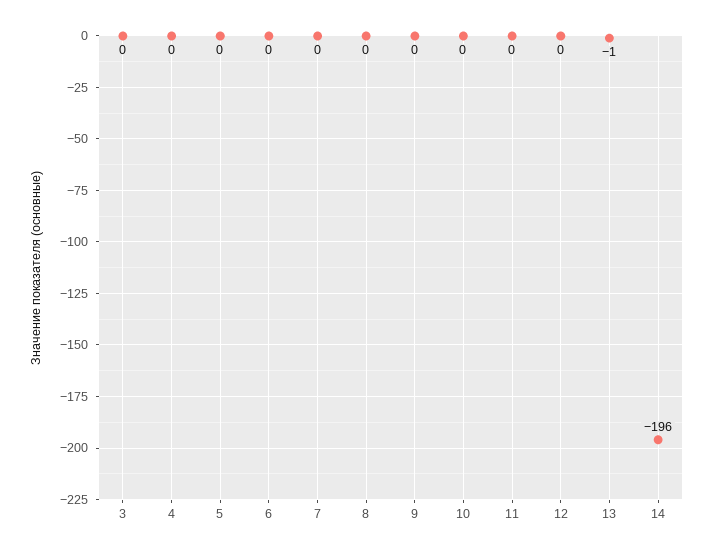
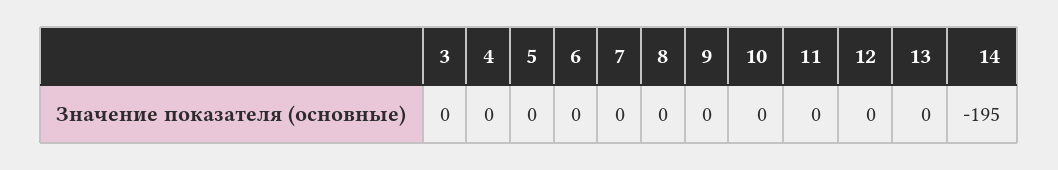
13: -1 -> 0
14: -196 -> -195

